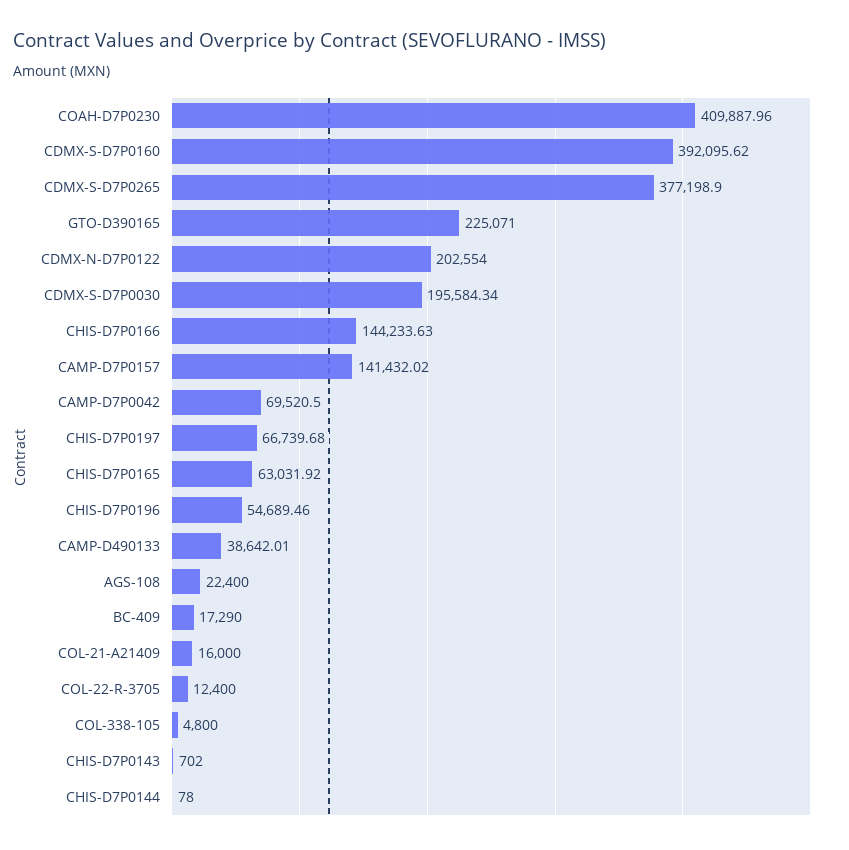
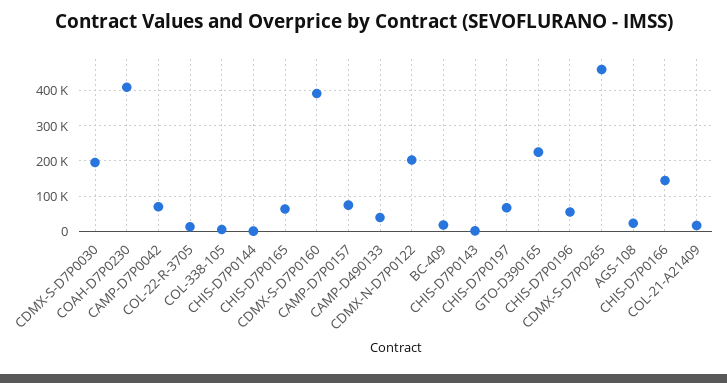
CDMX-S-D7P0265: 377198.9 -> 460000
CAMP-D7P0157: 141432.02 -> 80000

